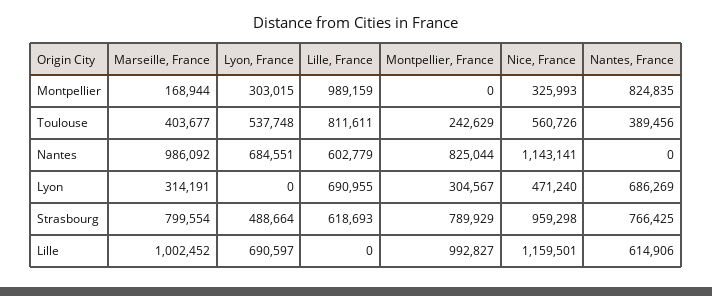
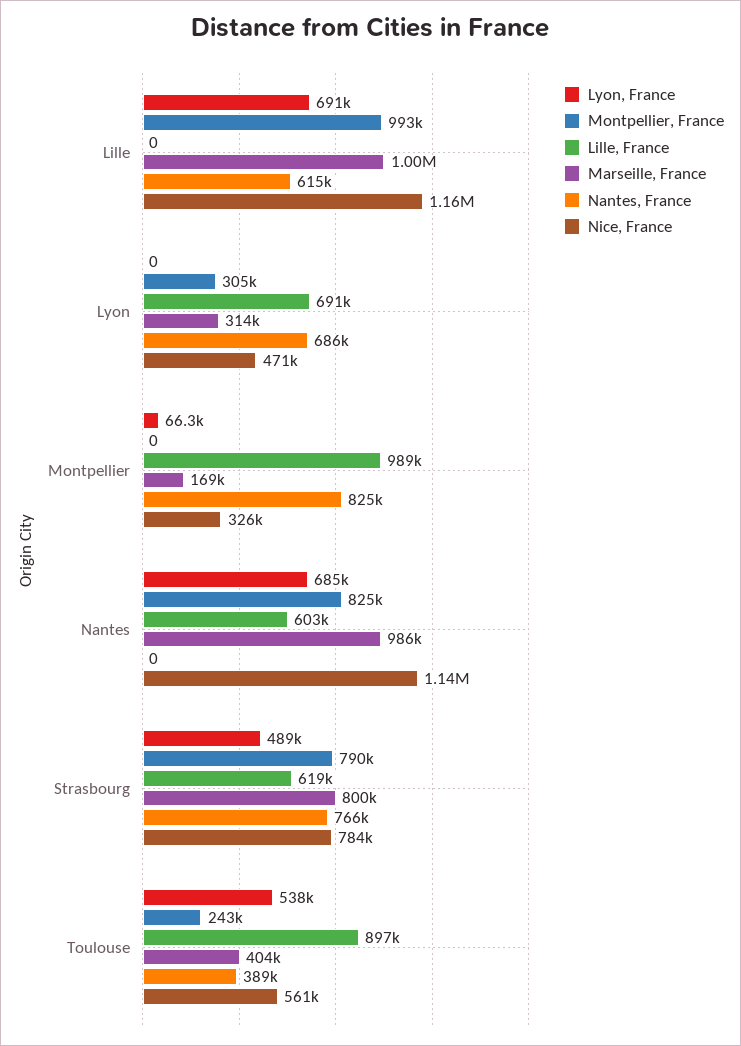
Lyon, France, Montpellier: 303015 -> 66300
Lille, France, Toulouse: 811611 -> 897000
Nice, France, Strasbourg: 959298 -> 784000

